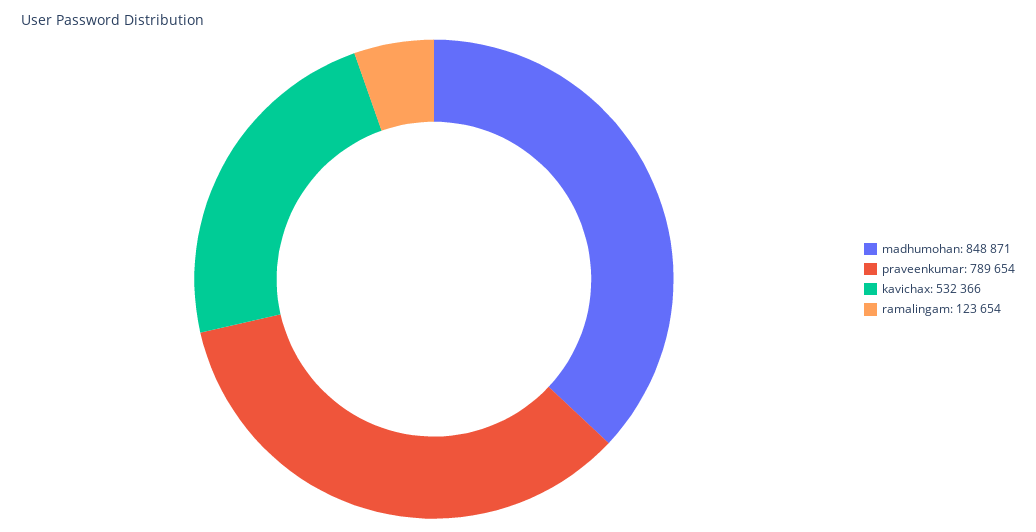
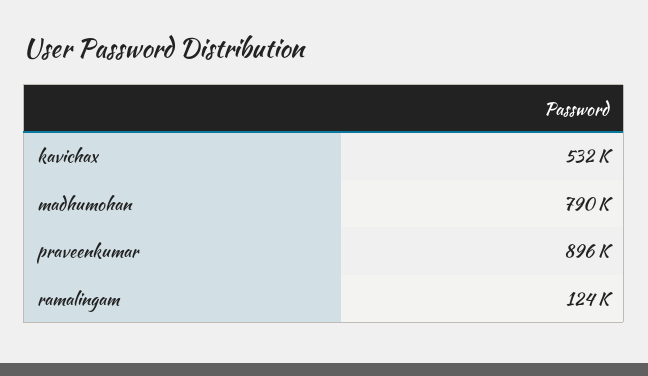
madhumohan: 848871 -> 790000
praveenkumar: 789654 -> 896000

